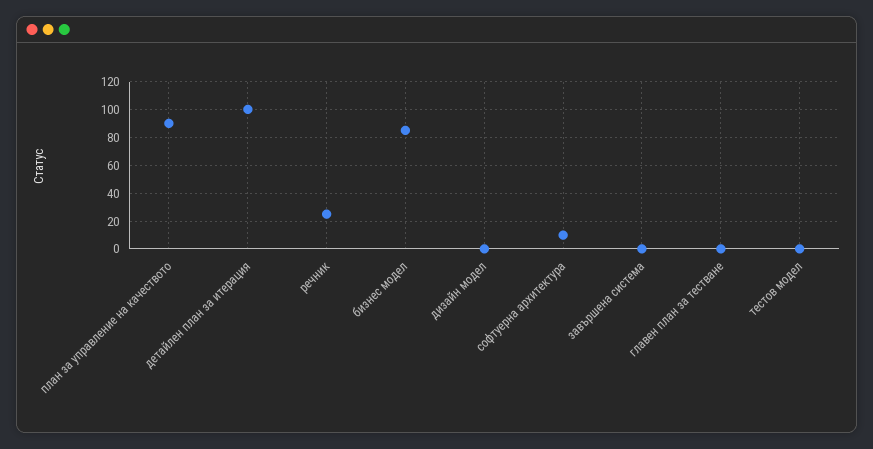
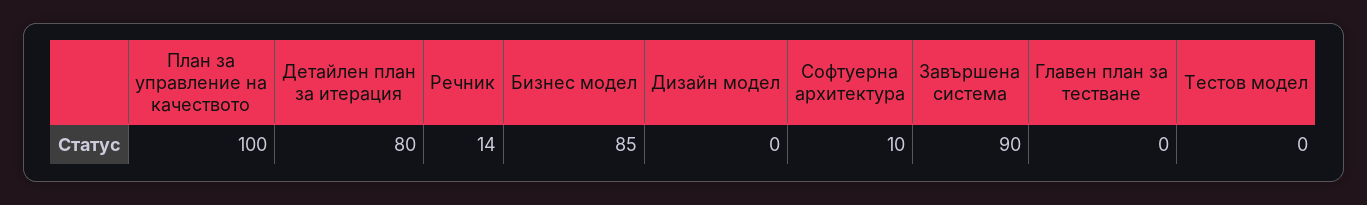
план за управление на качеството: 90 -> 100
детайлен план за итерация: 100 -> 80
речник: 25 -> 14
завършена система: 0 -> 90

